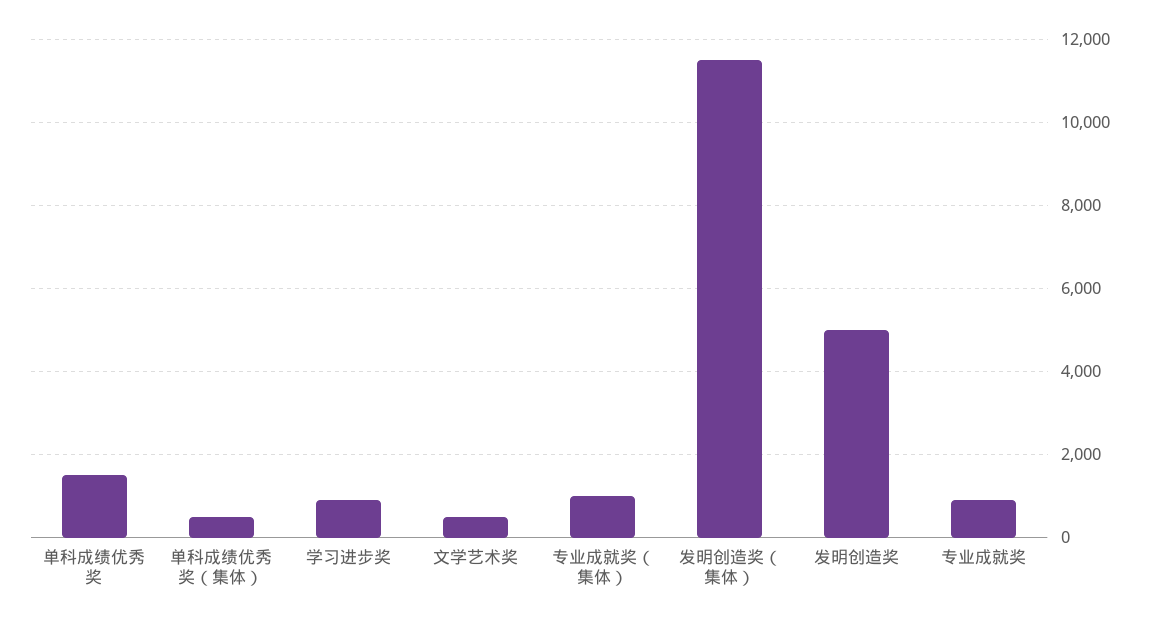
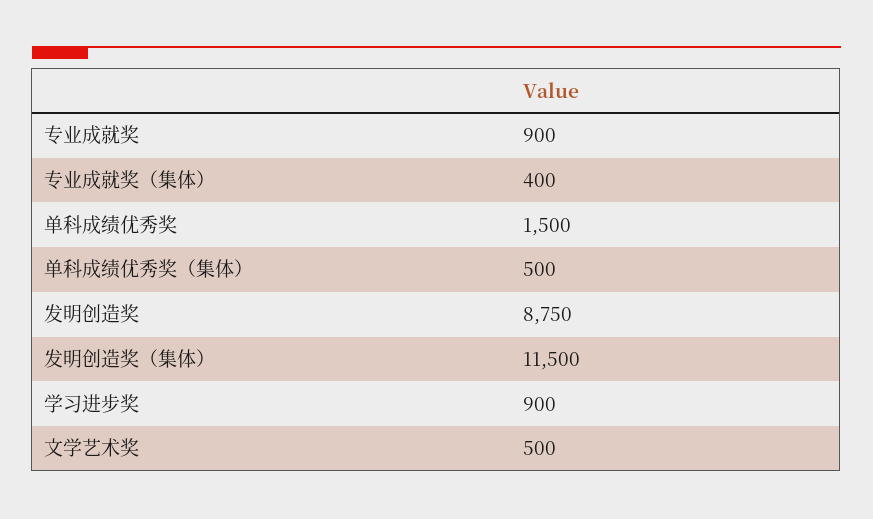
专业成就奖（集体）: 1000 -> 400
发明创造奖: 5000 -> 8750

